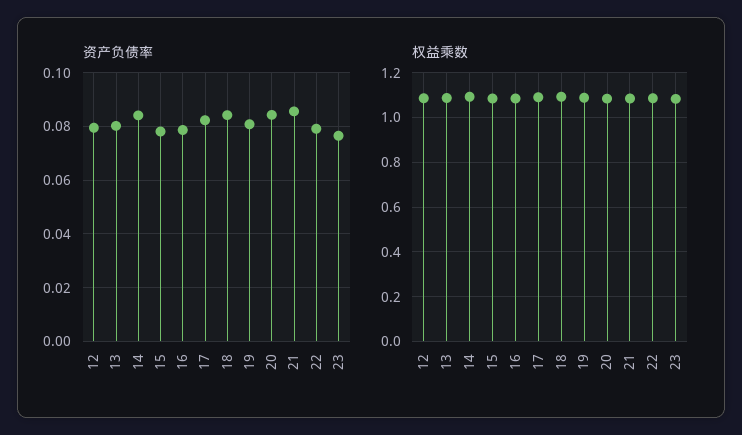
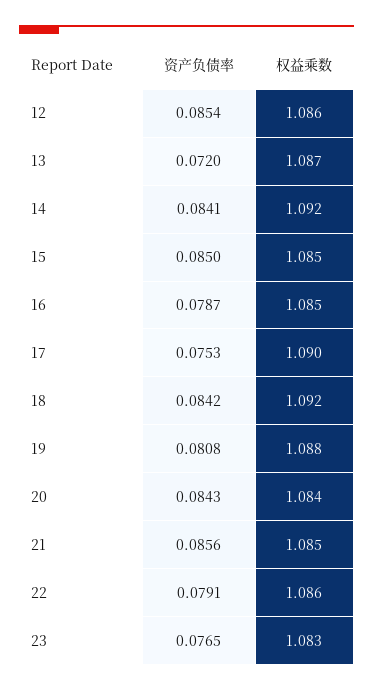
资产负债率, 12: 0.08 -> 0.0854
资产负债率, 13: 0.08 -> 0.072
资产负债率, 15: 0.0775 -> 0.085
资产负债率, 17: 0.0825 -> 0.0753

